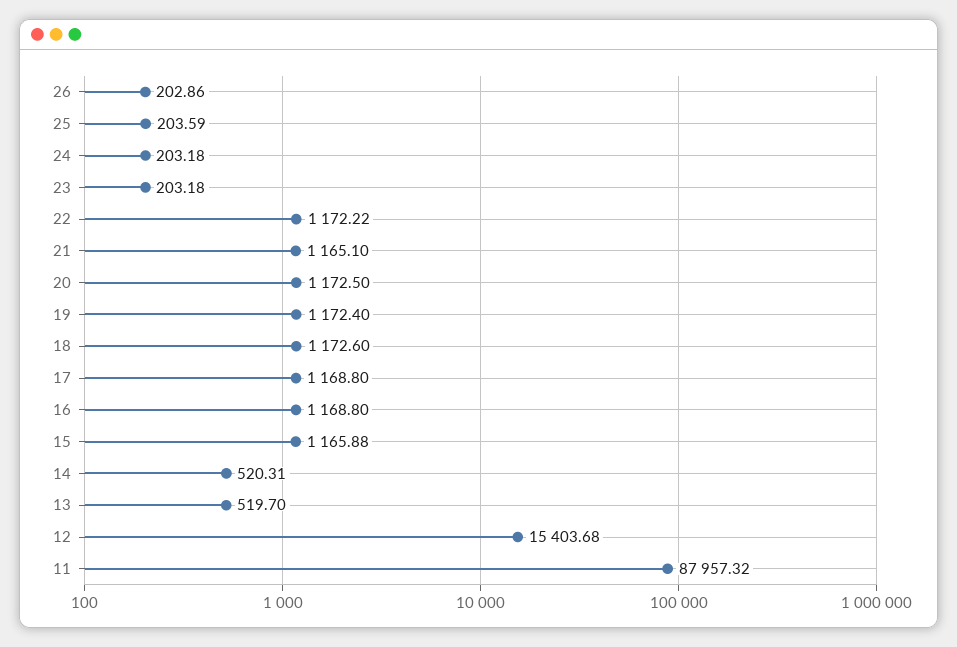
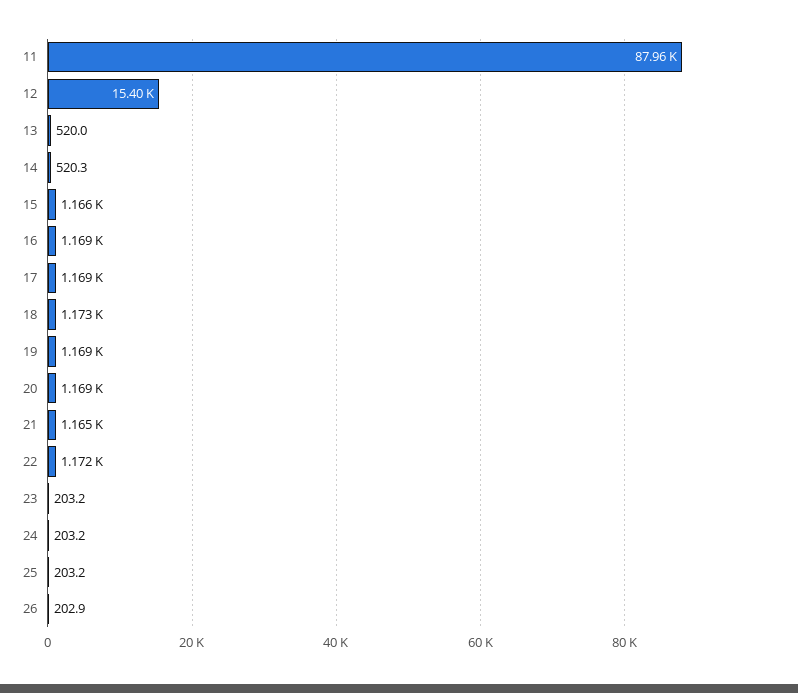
25: 203.59 -> 203.2
20: 1172.5 -> 1169
19: 1172.4 -> 1169
13: 519.7 -> 520

